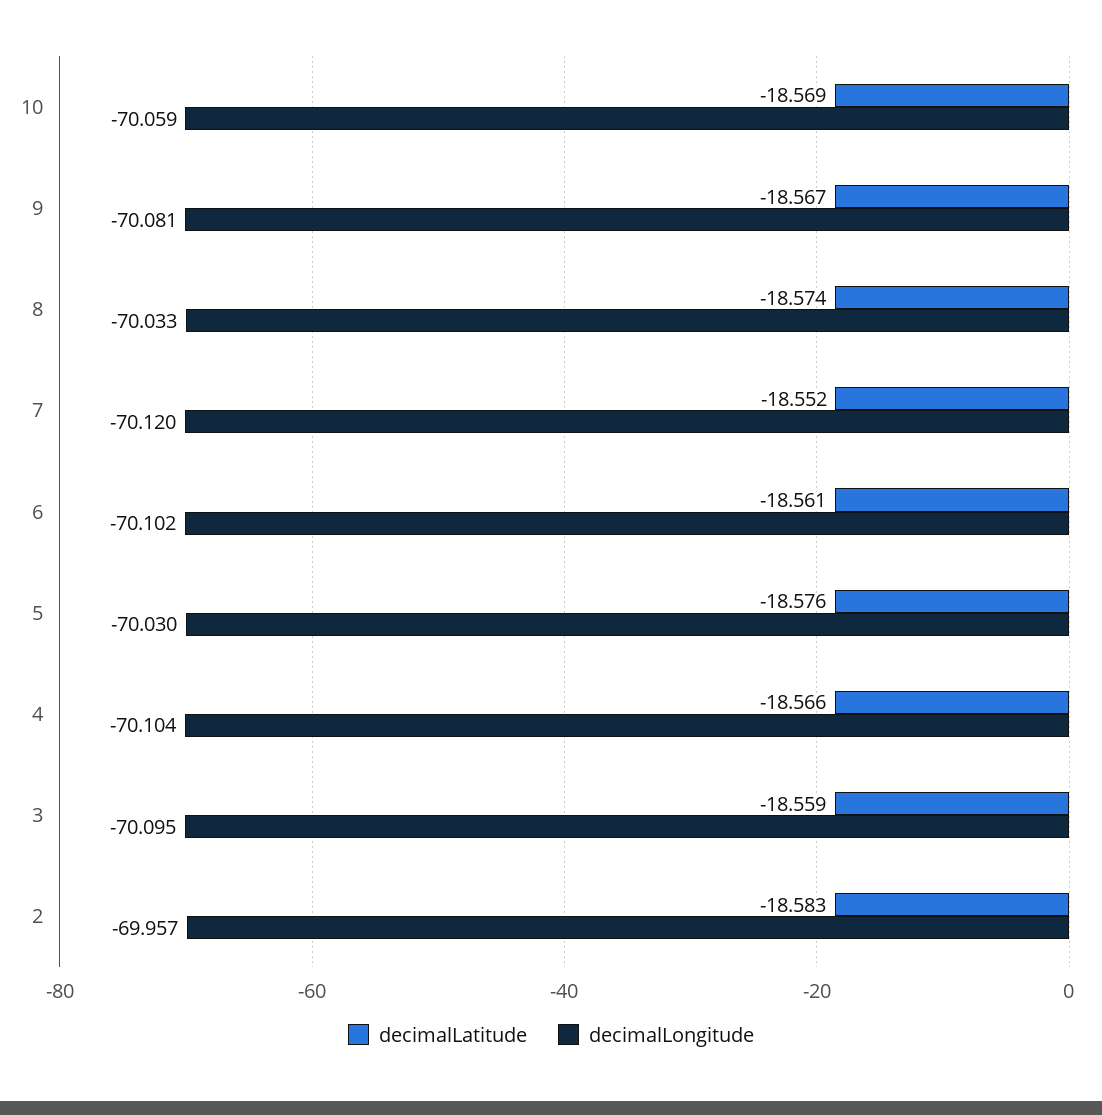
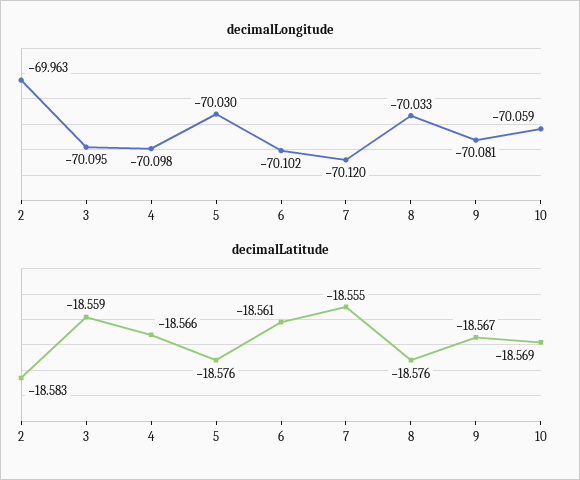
decimalLatitude, 8: -18.574 -> -18.576
decimalLatitude, 7: -18.552 -> -18.555
decimalLongitude, 4: -70.104 -> -70.098
decimalLongitude, 2: -69.957 -> -69.963

